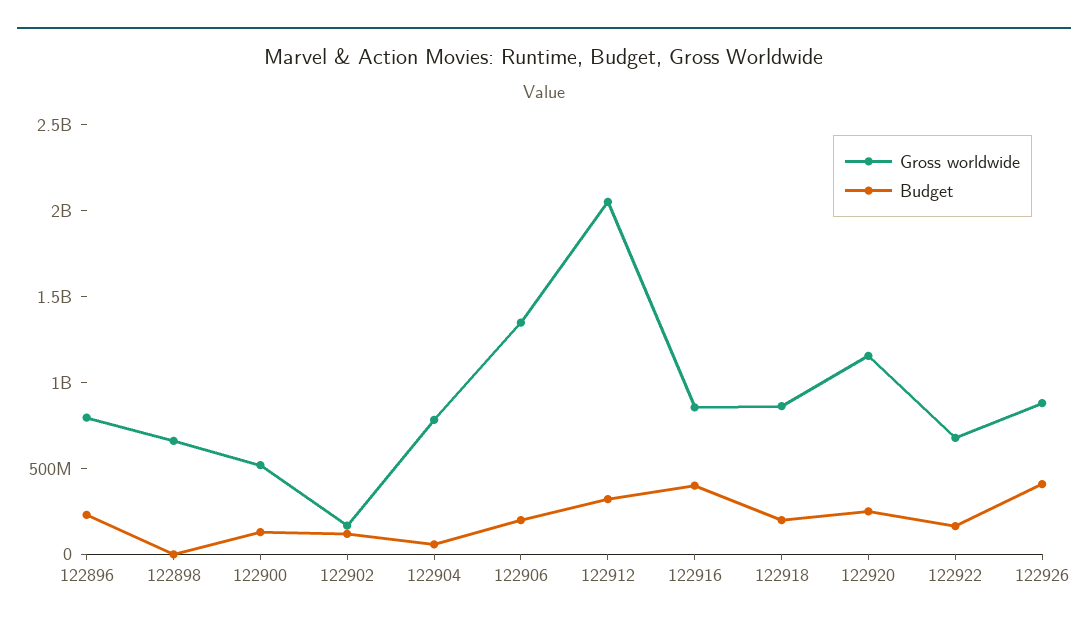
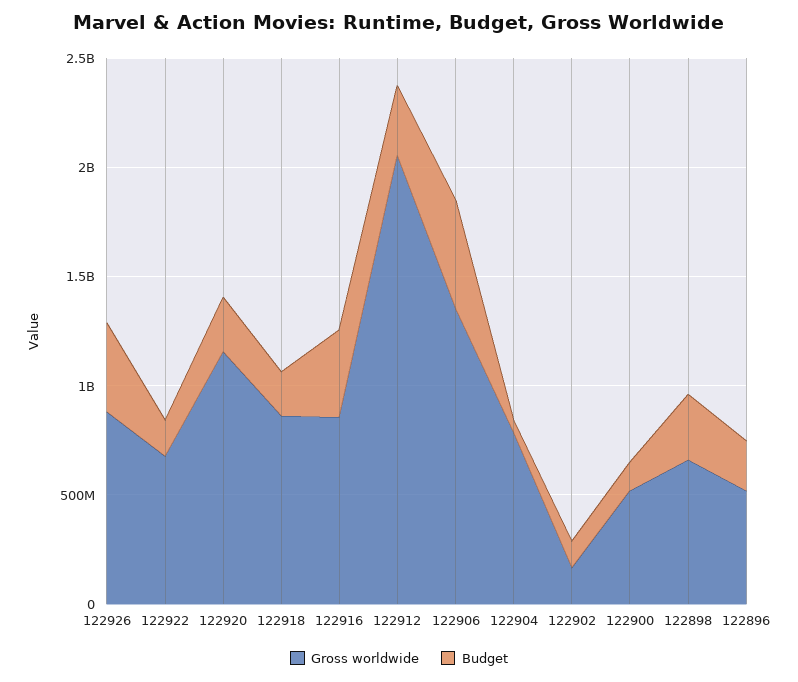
Gross worldwide, 122896: 800000000 -> 500000000
Budget, 122898: 0 -> 300000000
Budget, 122906: 200000000 -> 500000000

